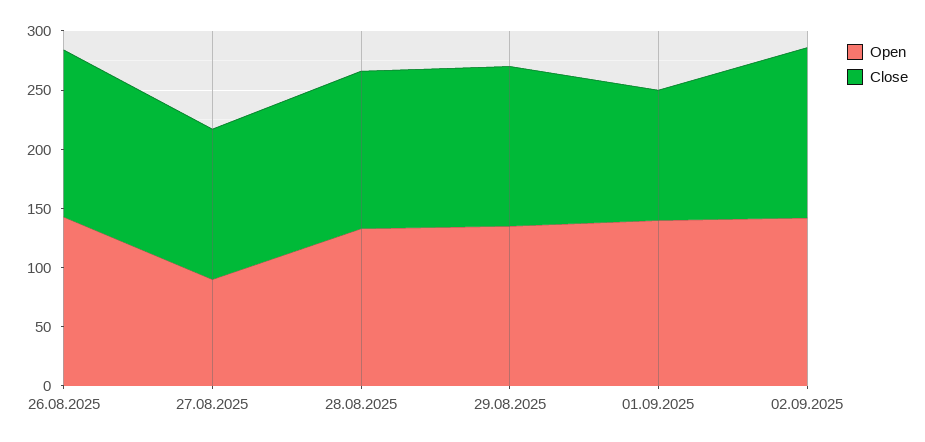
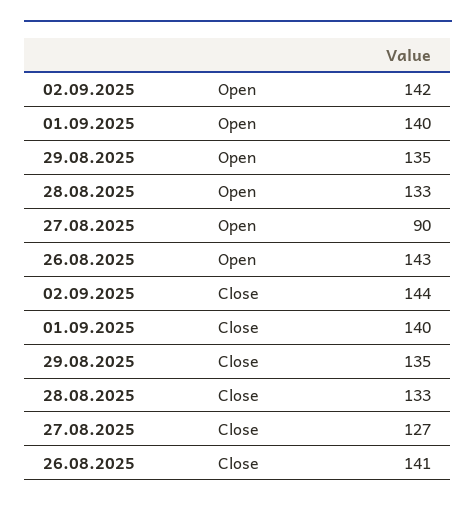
Close, 01.09.2025: 110 -> 140

